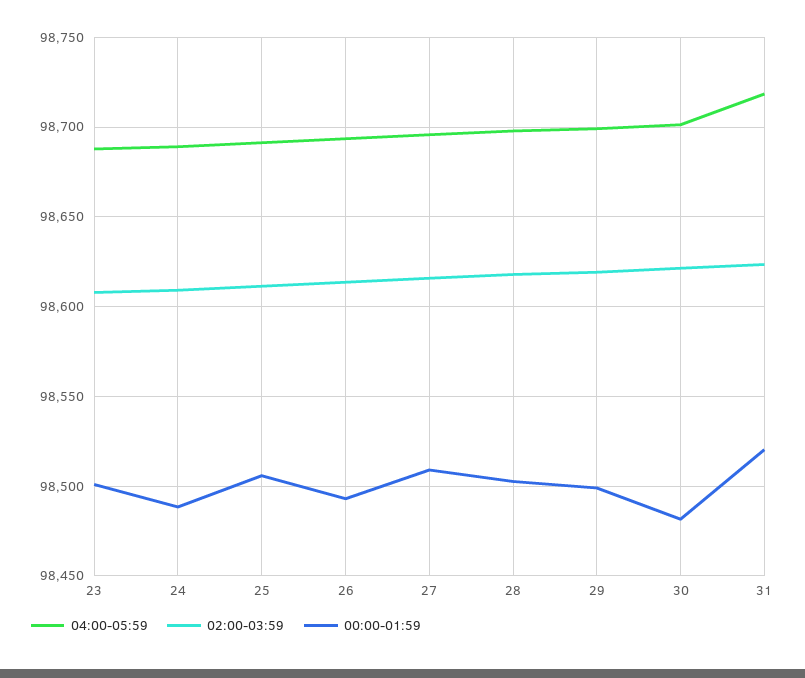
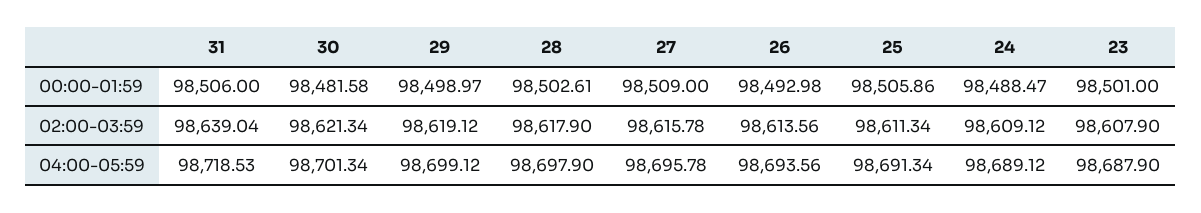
02:00-03:59, 31: 98625 -> 98639.04
00:00-01:59, 31: 98520 -> 98506

